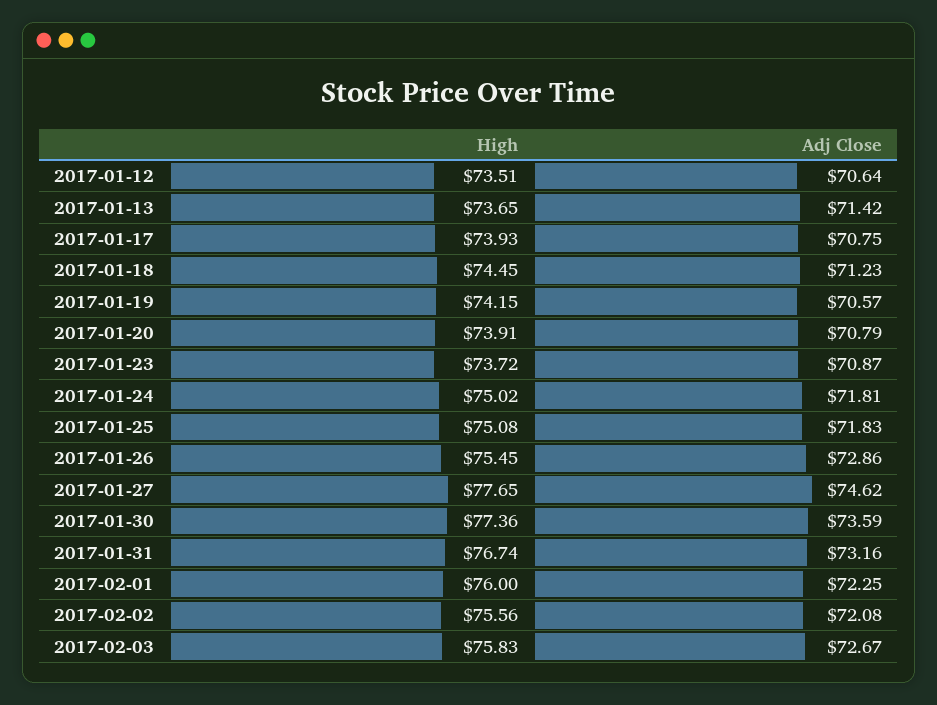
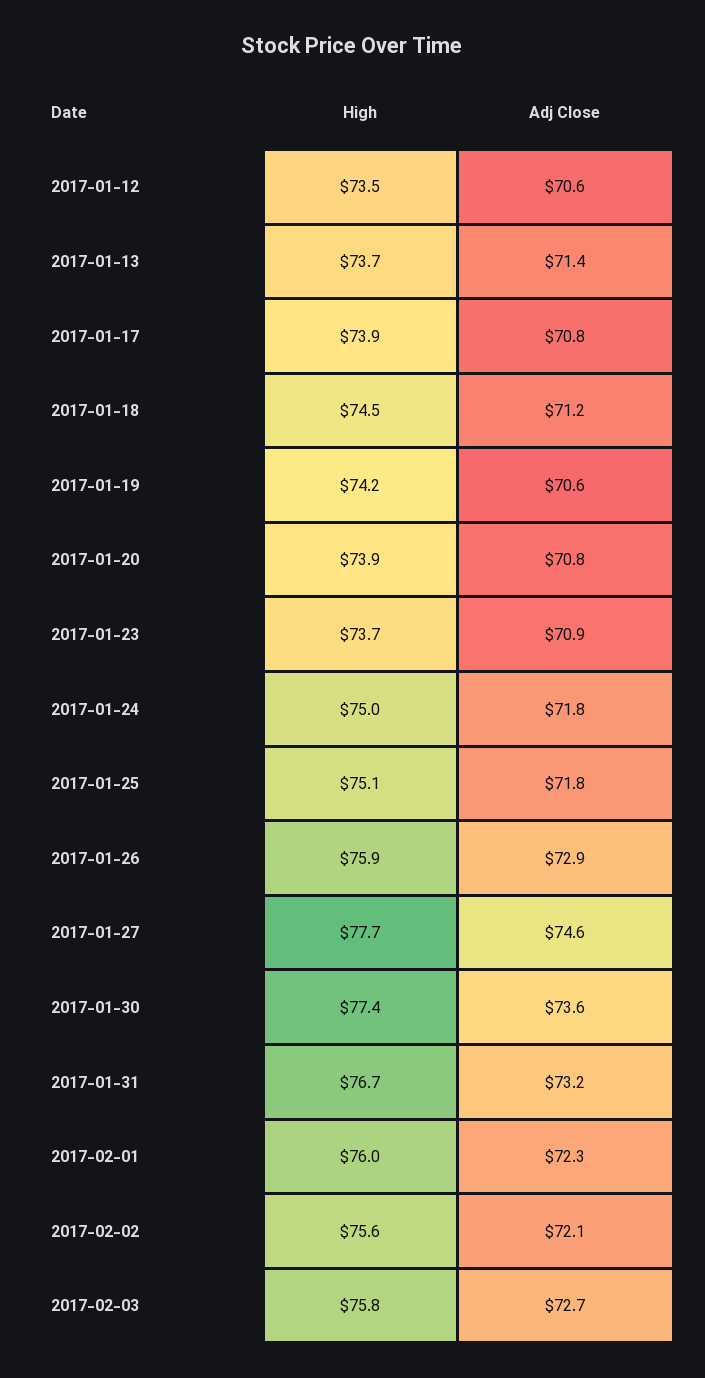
High, 2017-01-26: 75.45 -> 75.9

